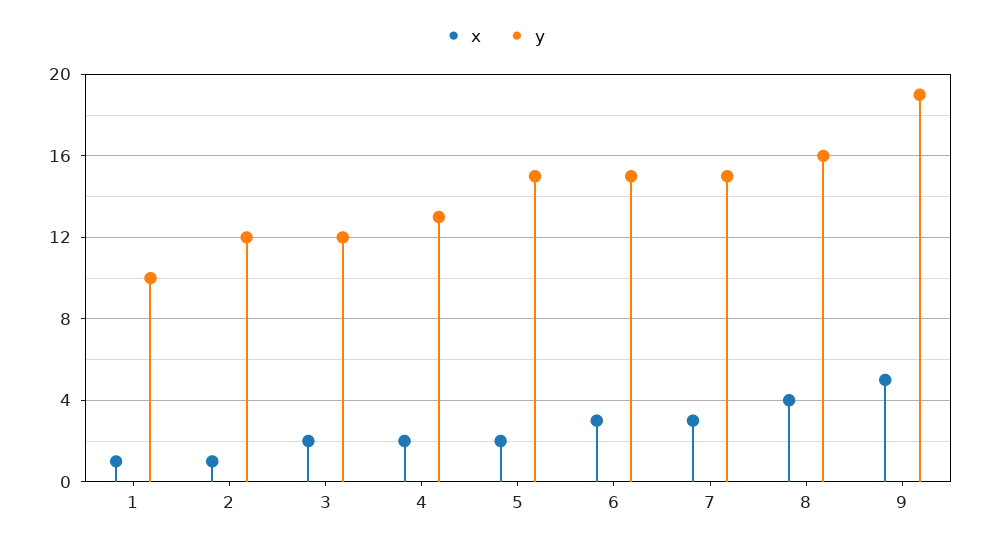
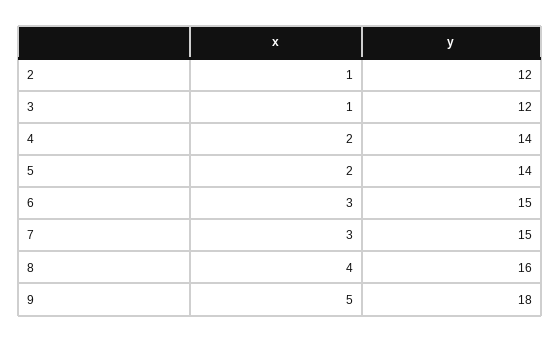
x, 1: 1 -> none
y, 1: 10 -> none
x, 3: 2 -> 1
y, 4: 13 -> 14
y, 5: 15 -> 14
y, 9: 19 -> 18

